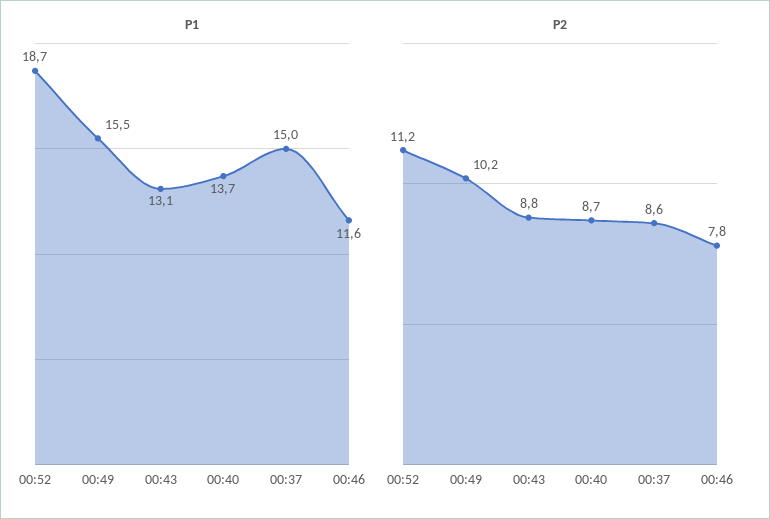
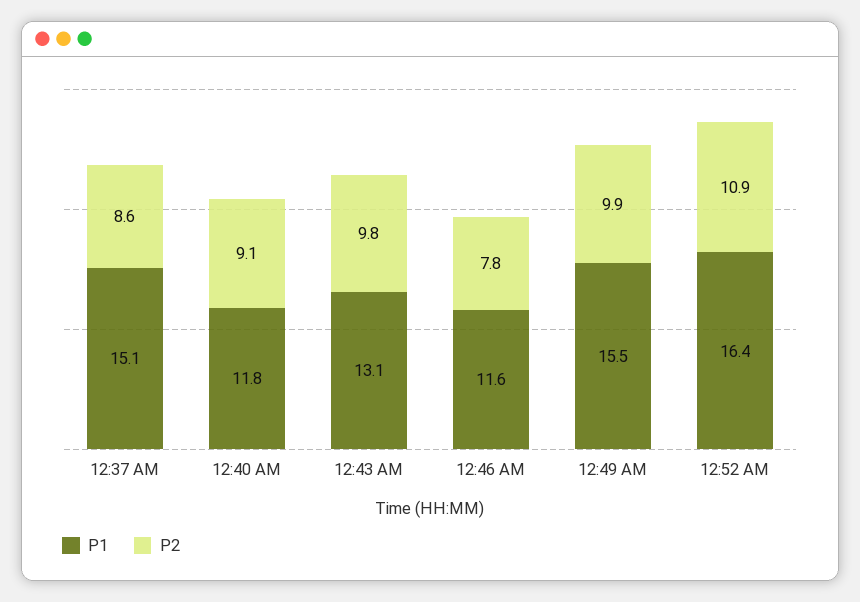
P1, 00:52: 18.7 -> 16.4
P1, 00:40: 13.7 -> 11.8
P1, 00:37: 15 -> 15.1
P2, 00:52: 11.2 -> 10.9
P2, 00:49: 10.2 -> 9.9
P2, 00:43: 8.8 -> 9.8
P2, 00:40: 8.7 -> 9.1

